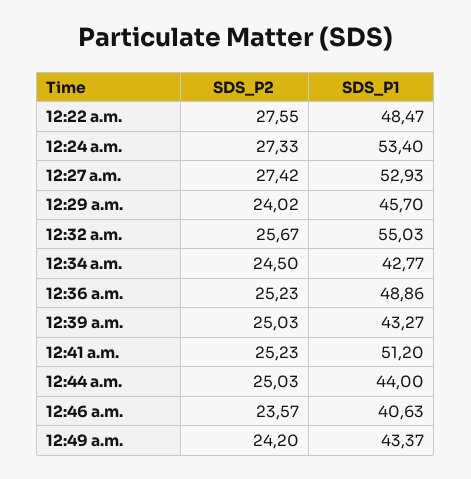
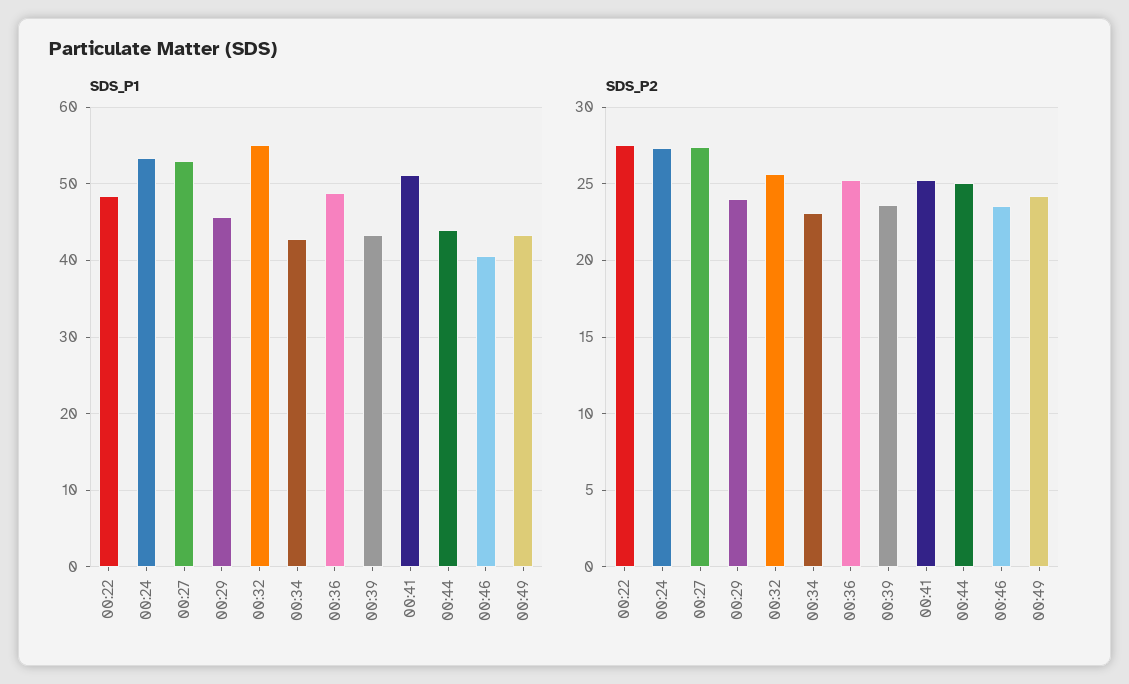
SDS_P2, 12:34 a.m.: 24.5 -> 23
SDS_P2, 12:39 a.m.: 25.03 -> 23.5

